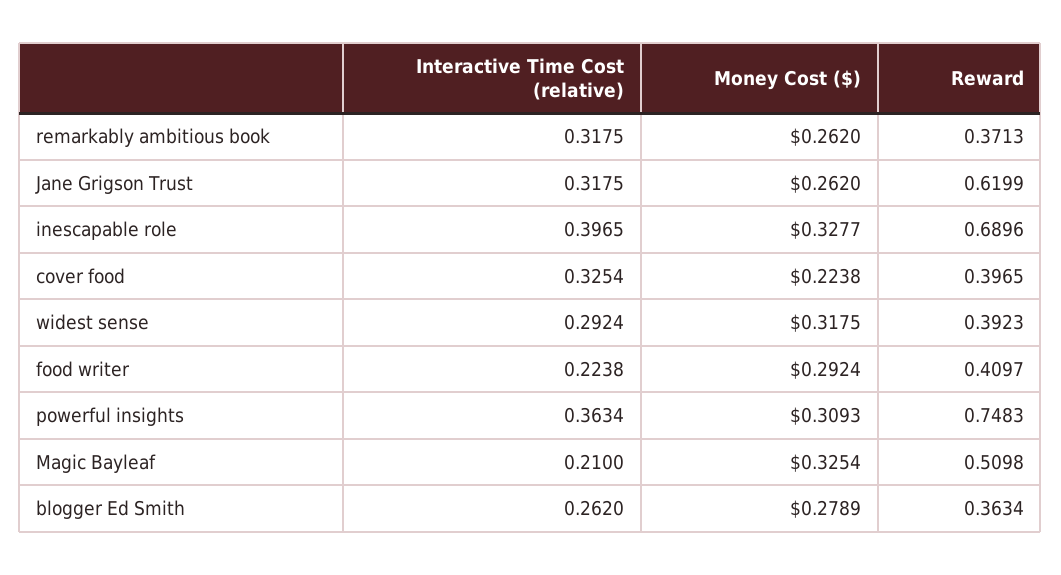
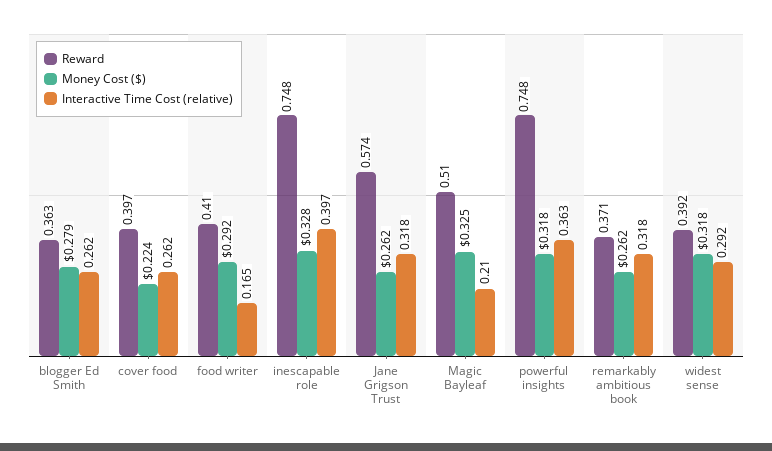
Reward, Jane Grigson Trust: 0.6199 -> 0.574
Reward, inescapable role: 0.6896 -> 0.748
Interactive Time Cost (relative), cover food: 0.3254 -> 0.262
Interactive Time Cost (relative), food writer: 0.2238 -> 0.165
Money Cost ($), powerful insights: 0.3093 -> 0.318

